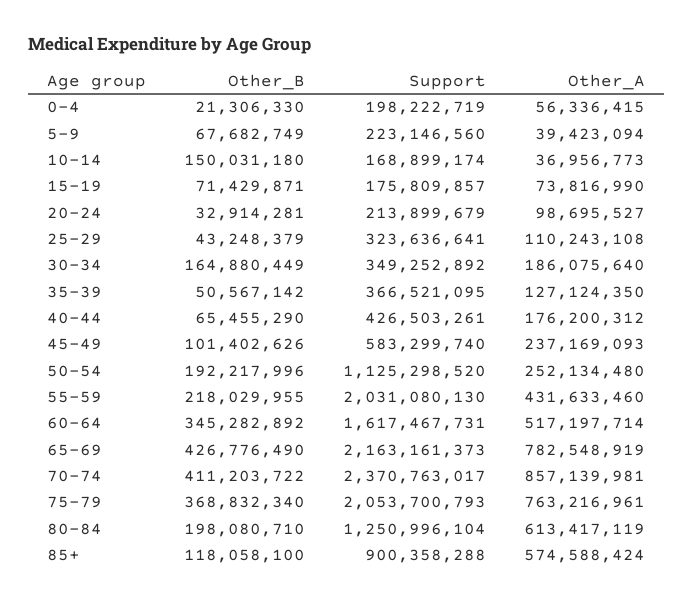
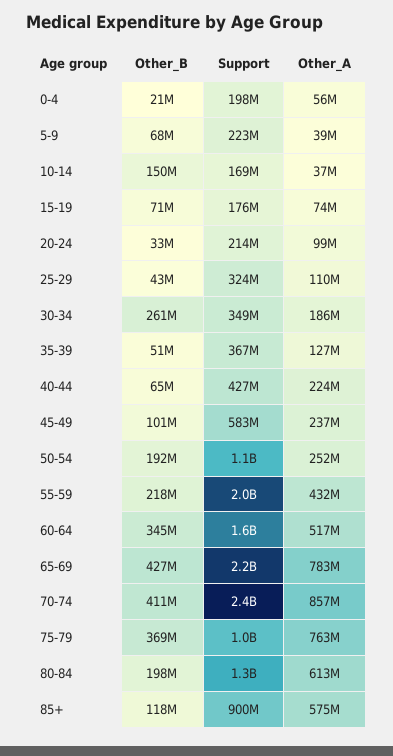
Other_B, 30-34: 164880449 -> 261000000
Other_A, 40-44: 176200312 -> 224000000
Support, 75-79: 2053700793 -> 1000000000

